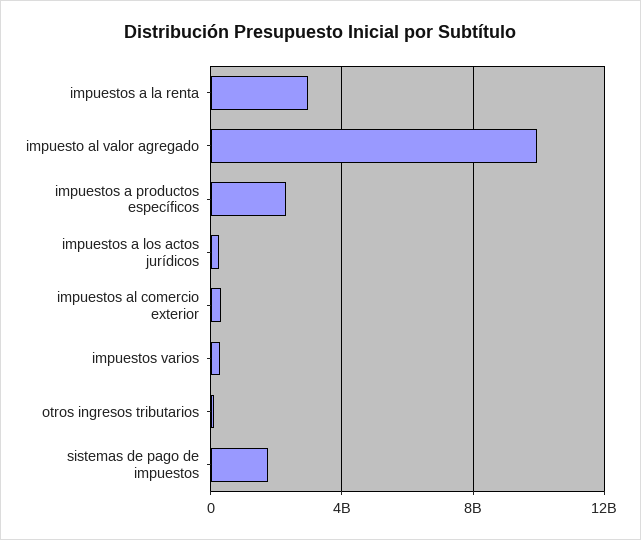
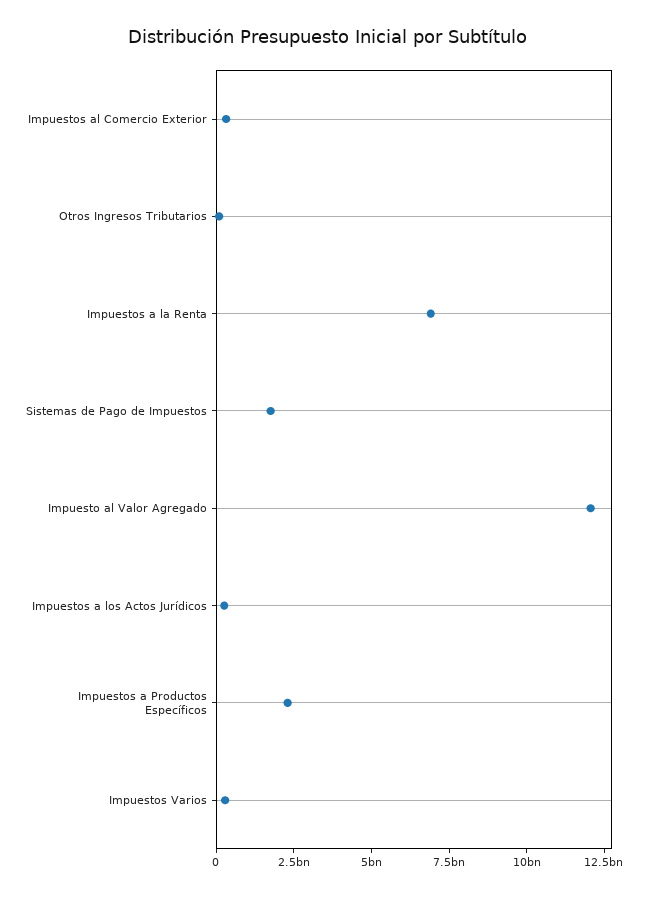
impuestos a la renta: 3000000000 -> 7000000000
impuesto al valor agregado: 10000000000 -> 12000000000

